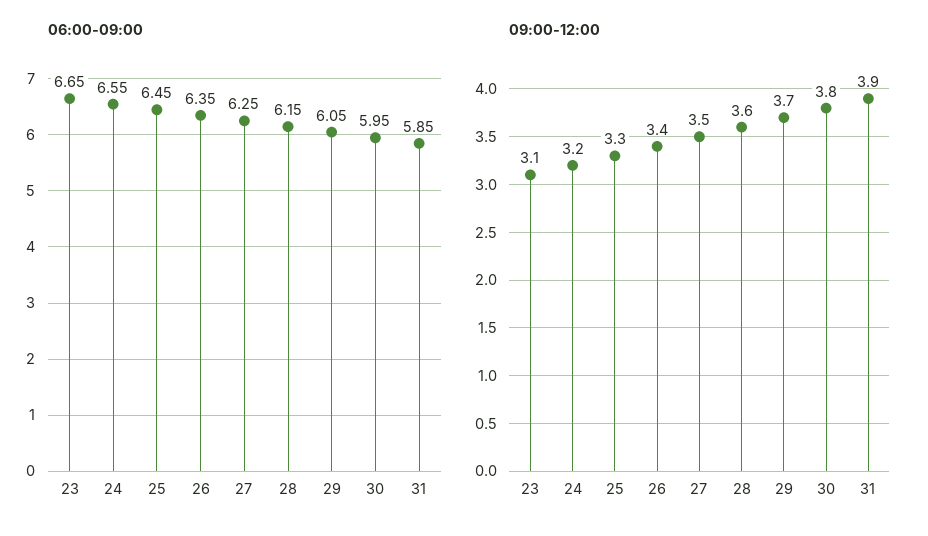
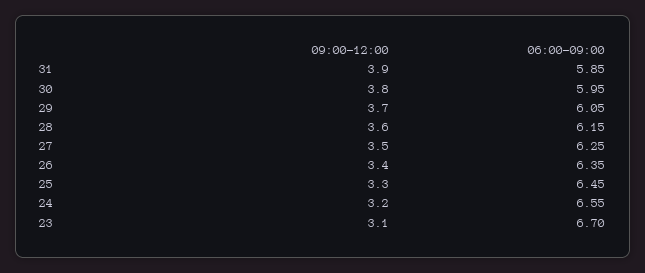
06:00-09:00, 23: 6.65 -> 6.7

